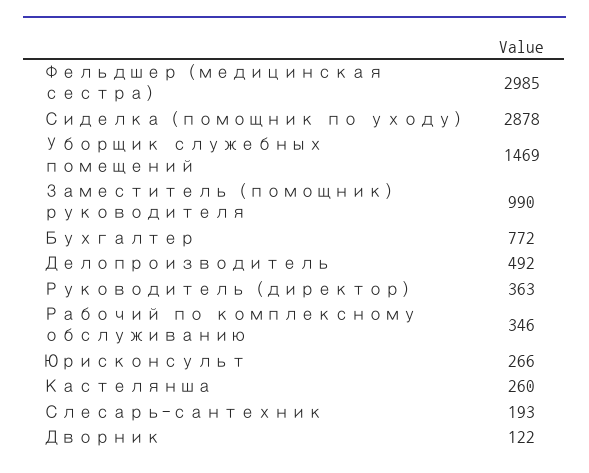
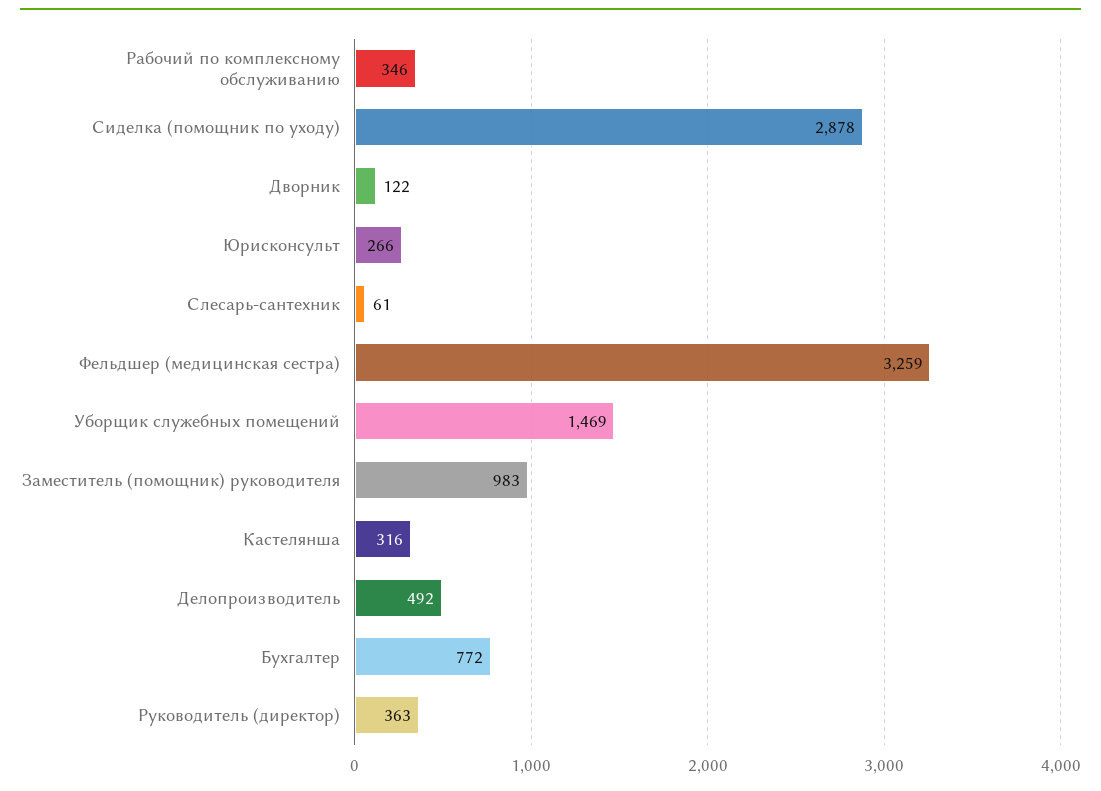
Фельдшер (медицинская сестра): 2985 -> 3259
Заместитель (помощник) руководителя: 990 -> 983
Кастелянша: 260 -> 316
Слесарь-сантехник: 193 -> 61

